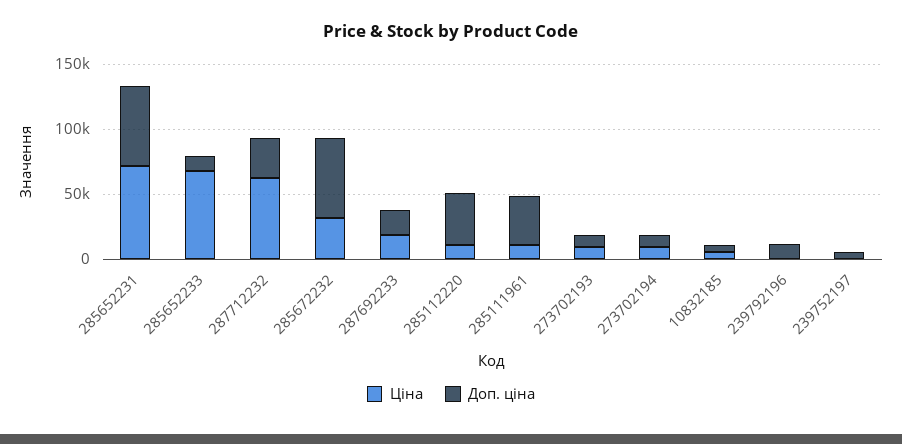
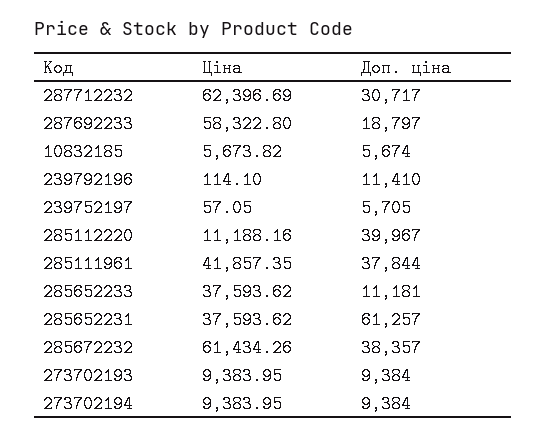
Ціна, 285652231: 70000 -> 37593.62
Ціна, 285652233: 70000 -> 37593.62
Ціна, 285672232: 30000 -> 61434.26
Доп. ціна, 285672232: 60000 -> 38357
Ціна, 287692233: 20000 -> 58322.8
Ціна, 285111961: 10000 -> 41857.35

